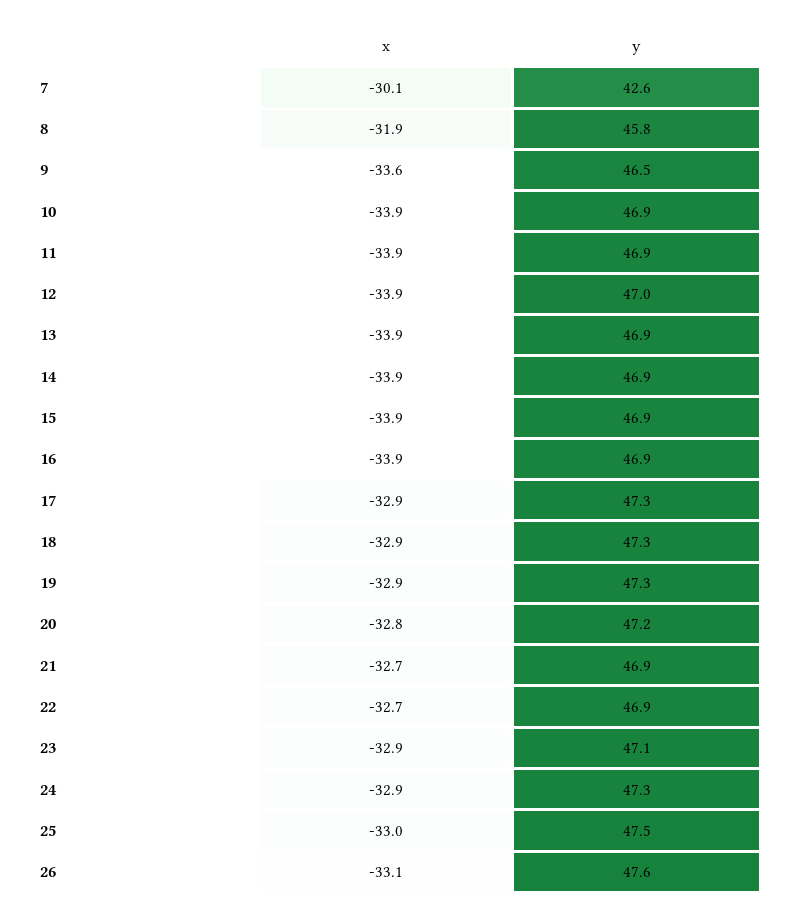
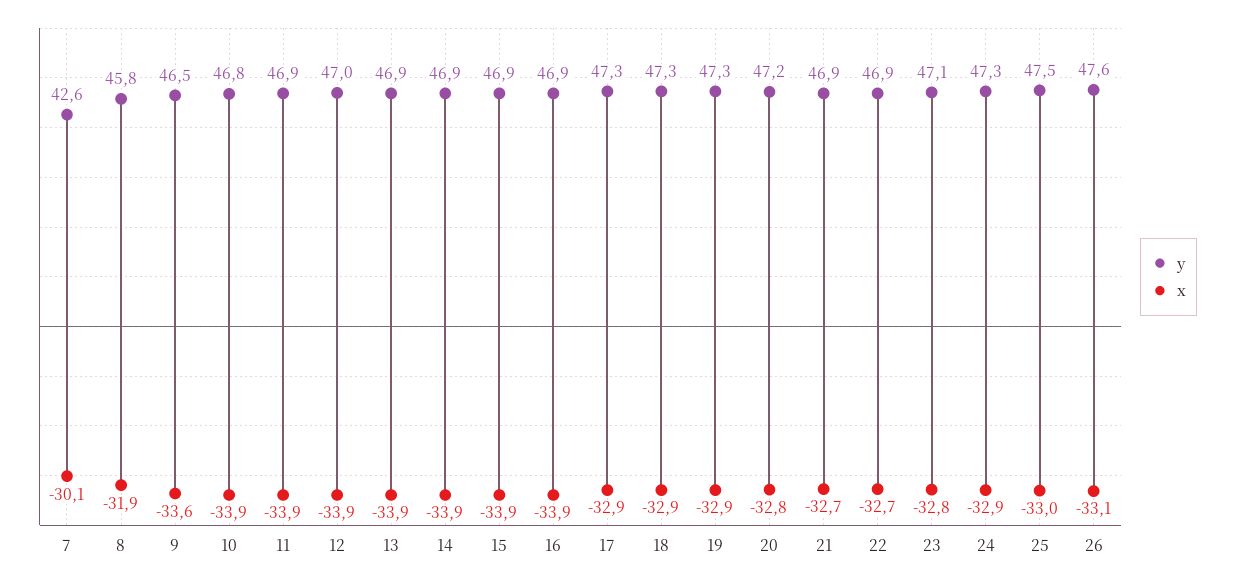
y, 10: 46.9 -> 46.8
x, 23: -32.9 -> -32.8

